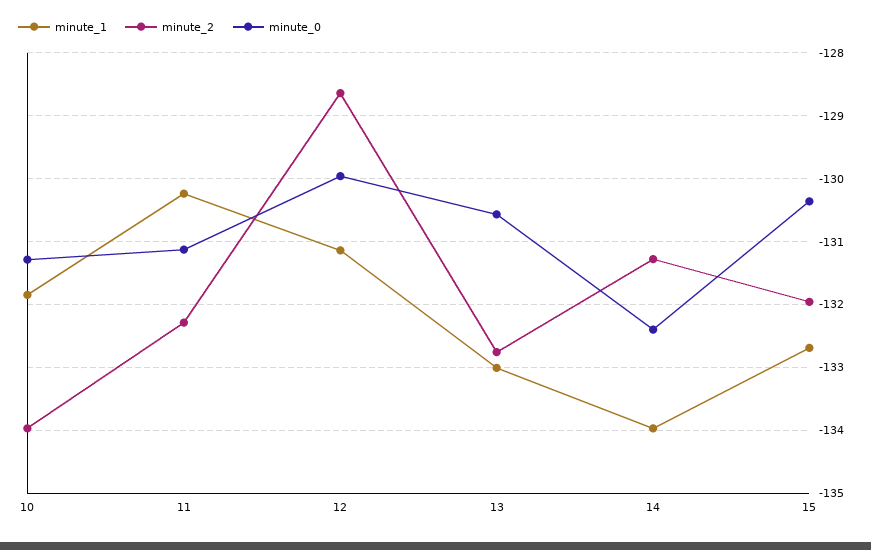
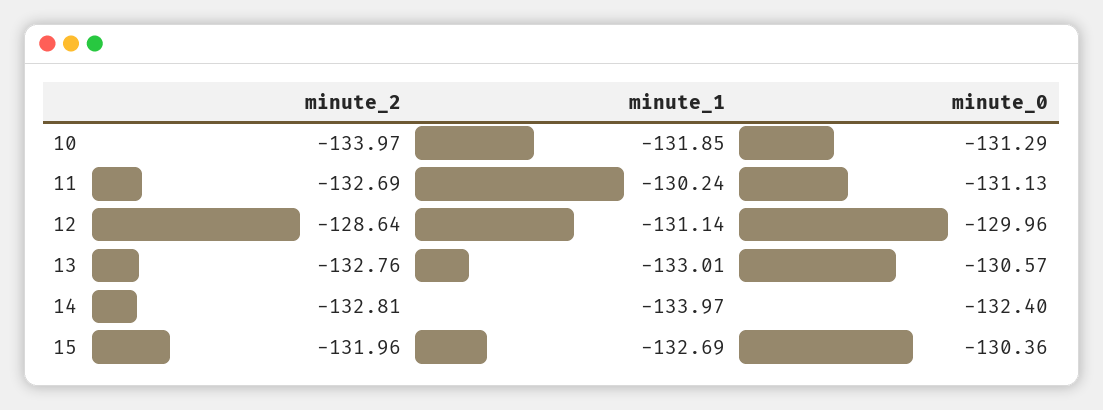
minute_2, 11: -132.3 -> -132.69
minute_2, 14: -131.3 -> -132.81

